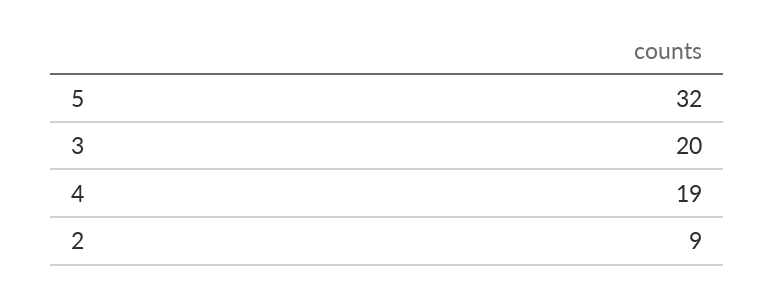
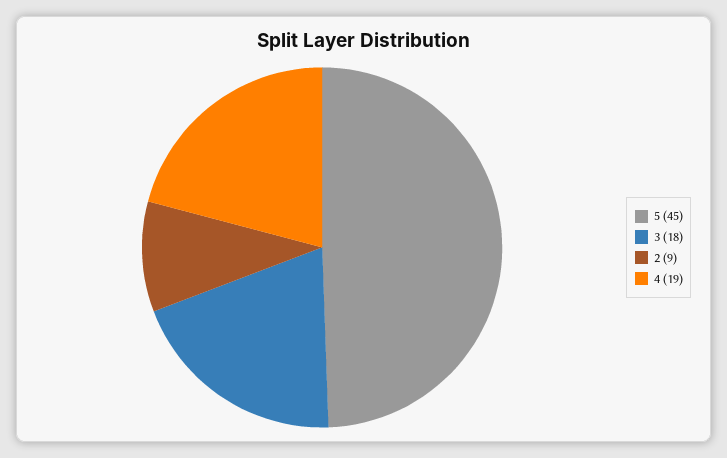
5: 32 -> 45
3: 20 -> 18

